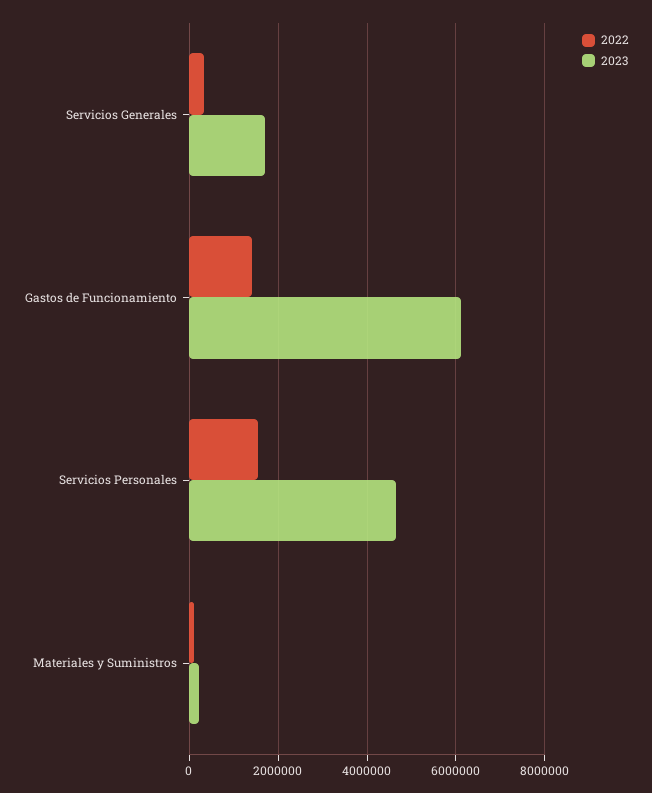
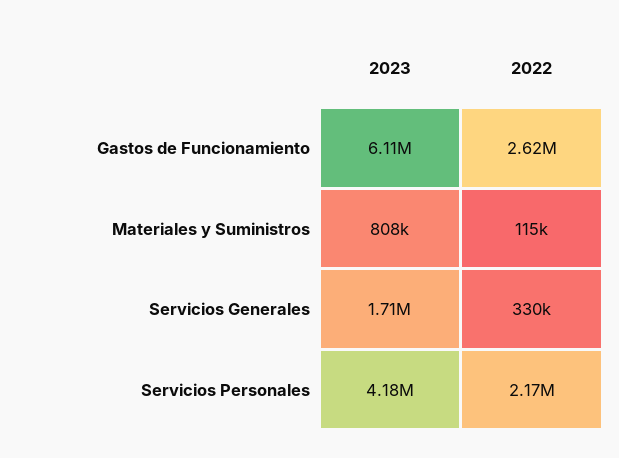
2022, Gastos de Funcionamiento: 1400000 -> 2620000
2022, Servicios Personales: 1600000 -> 2170000
2023, Servicios Personales: 4600000 -> 4180000
2023, Materiales y Suministros: 200000 -> 808000

